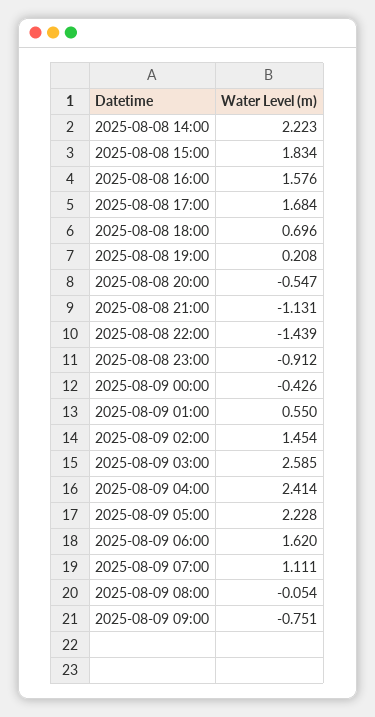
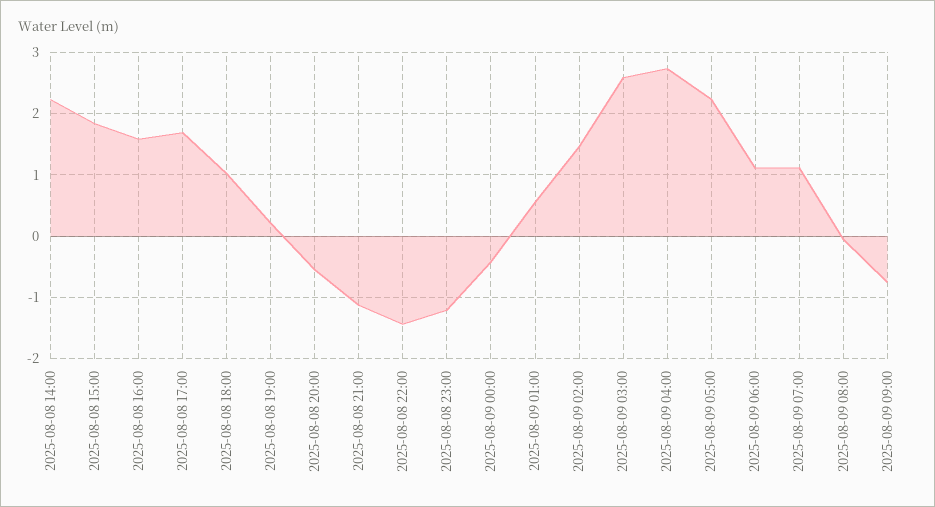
2025-08-08 18:00: 0.696 -> 1
2025-08-08 23:00: -0.912 -> -1.2
2025-08-09 04:00: 2.414 -> 2.7
2025-08-09 06:00: 1.62 -> 1.1

